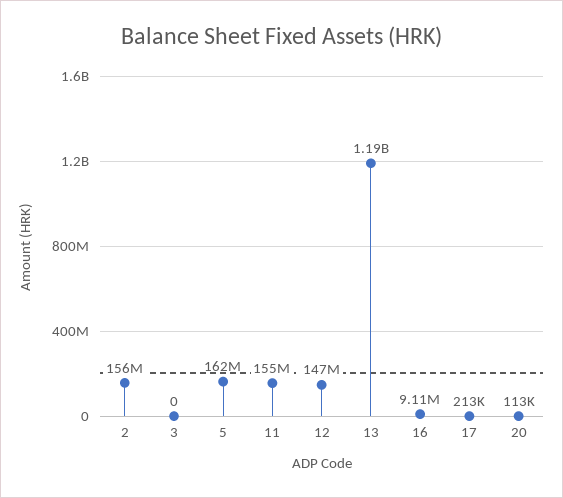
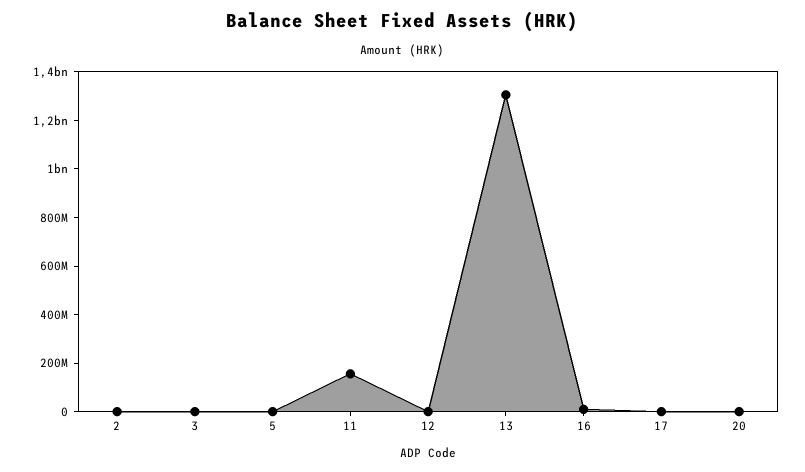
2: 156000000 -> 0
5: 162000000 -> 0
12: 147000000 -> 0
13: 1190000000 -> 1300000000

